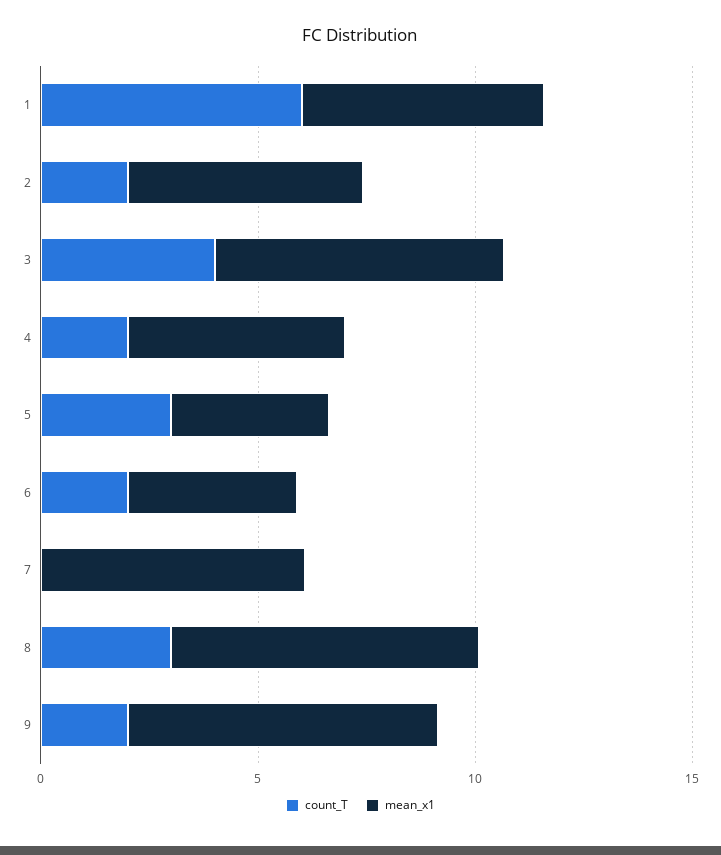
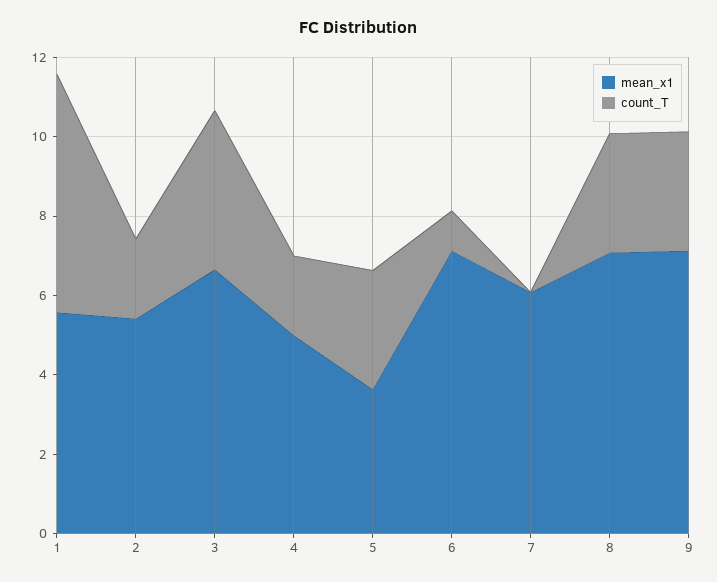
count_T, 6: 2 -> 1
mean_x1, 6: 4 -> 7
count_T, 9: 2 -> 3

